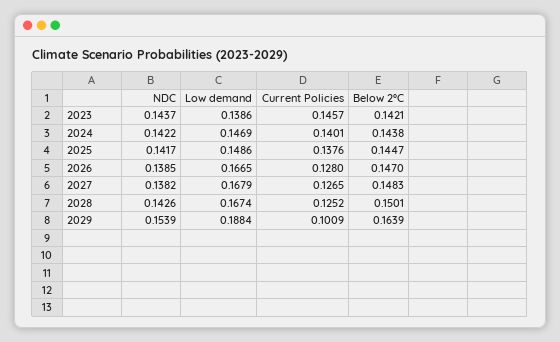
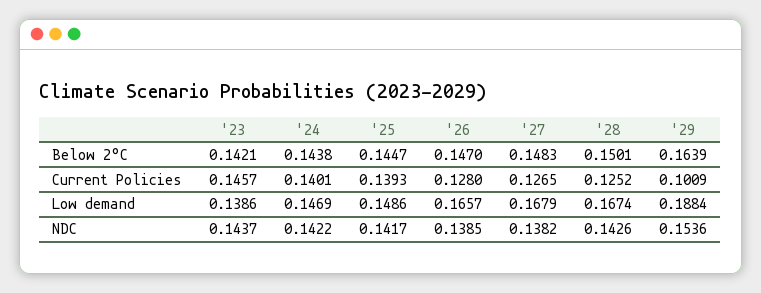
Current Policies, 2025: 0.1376 -> 0.1393
Low demand, 2026: 0.1665 -> 0.1657
NDC, 2029: 0.1539 -> 0.1536

